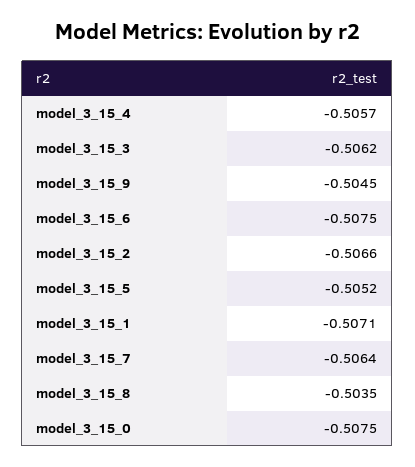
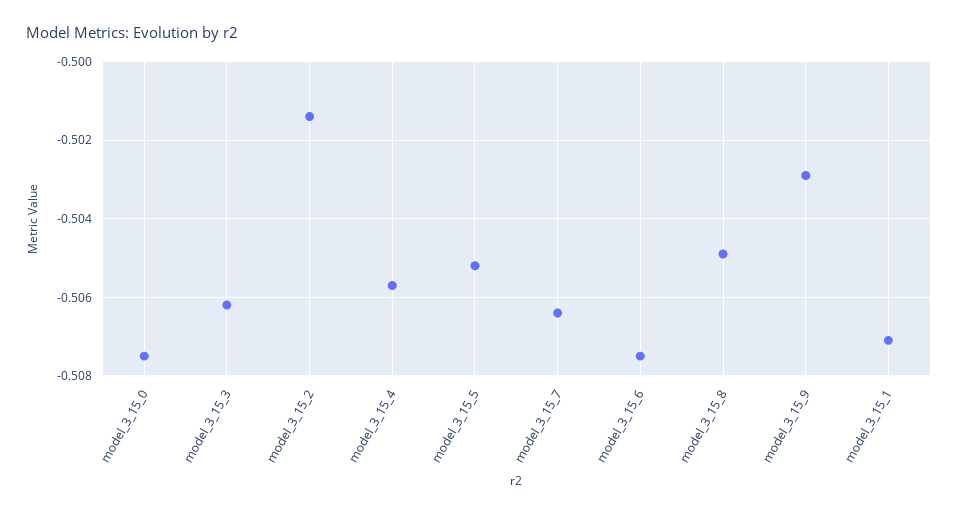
model_3_15_9: -0.5045 -> -0.503
model_3_15_2: -0.5066 -> -0.5015
model_3_15_8: -0.5035 -> -0.505

